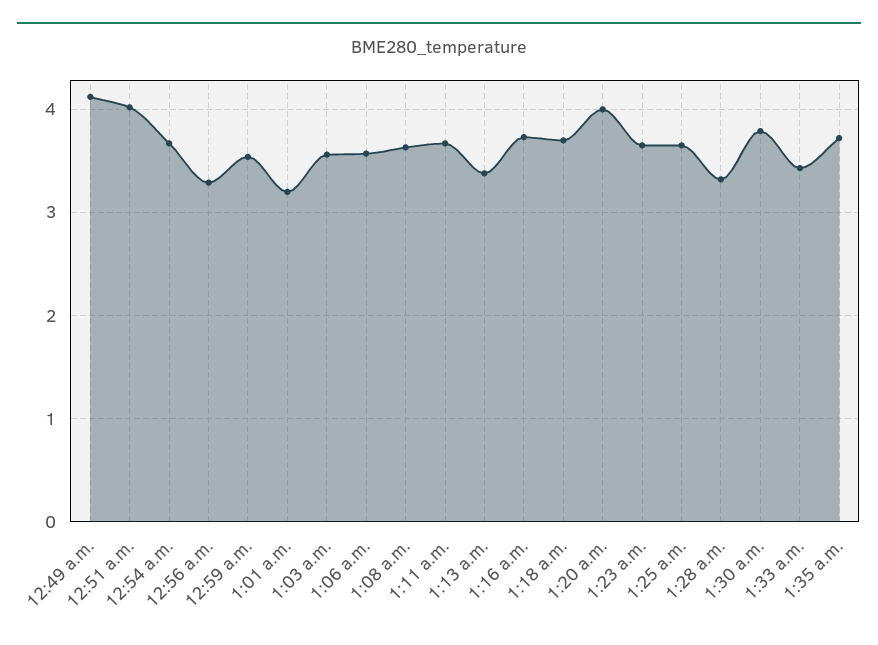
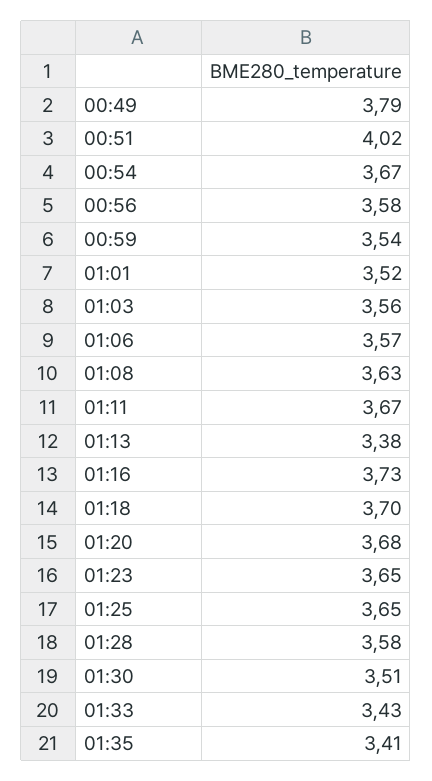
12:49 a.m.: 4.1 -> 3.79
12:56 a.m.: 3.3 -> 3.58
1:01 a.m.: 3.2 -> 3.52
1:20 a.m.: 4 -> 3.68
1:28 a.m.: 3.3 -> 3.58
1:30 a.m.: 3.8 -> 3.51
1:35 a.m.: 3.7 -> 3.41

